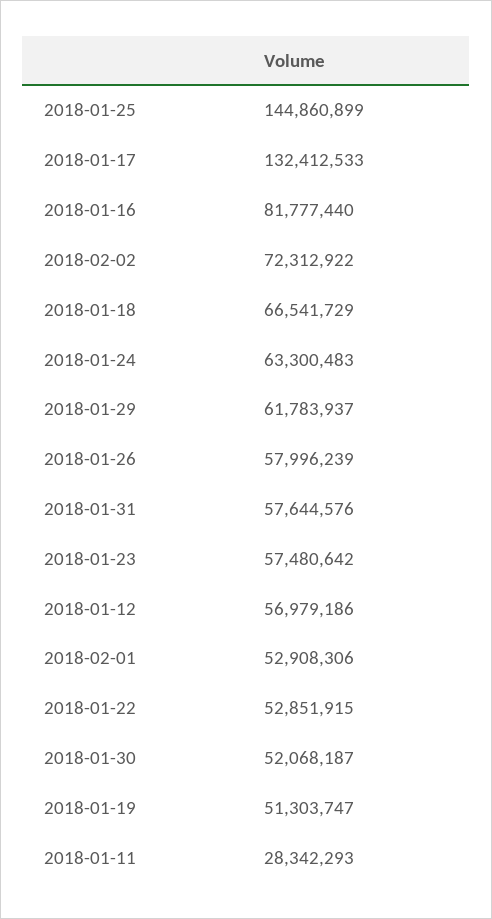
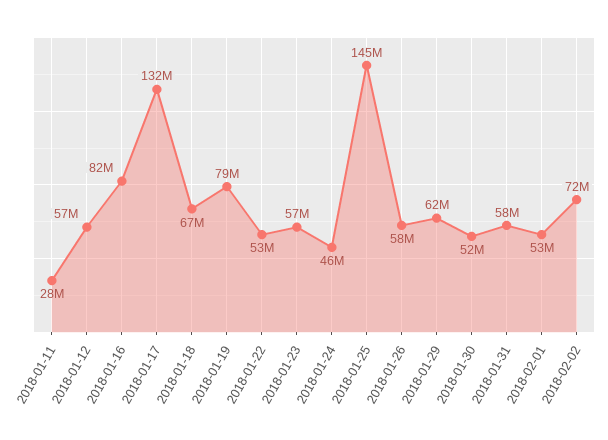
2018-01-24: 63300483 -> 46000000
2018-01-19: 51303747 -> 79000000

